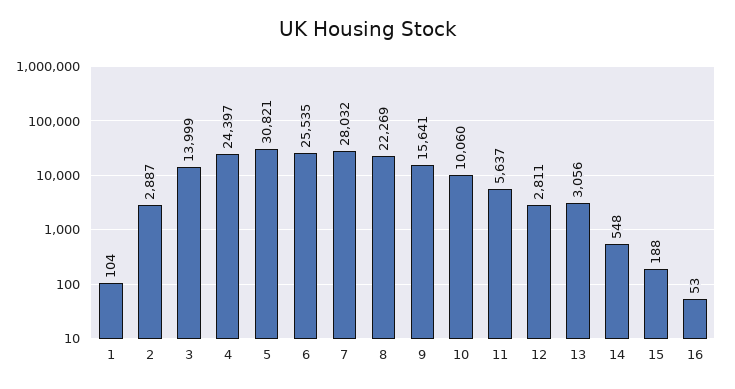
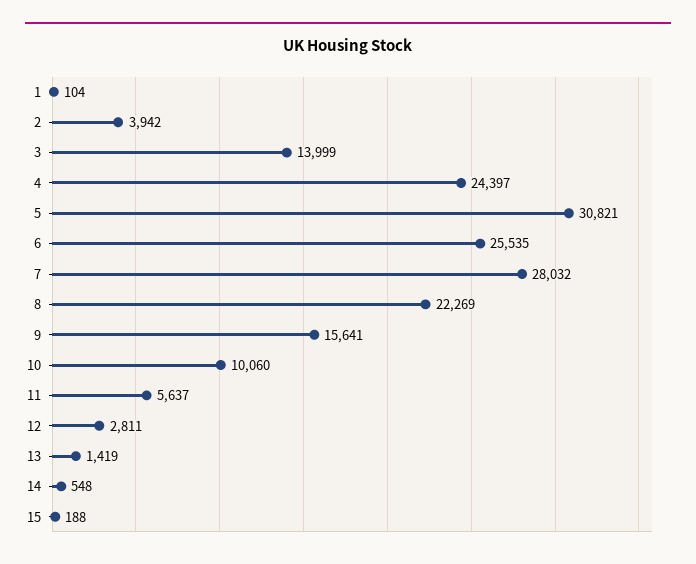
2: 2887 -> 3942
13: 3056 -> 1419
16: 53 -> none

